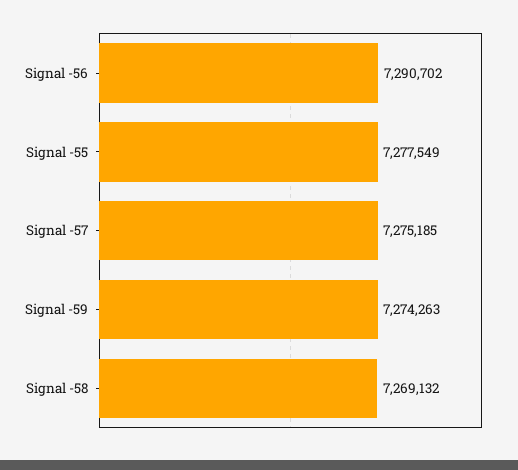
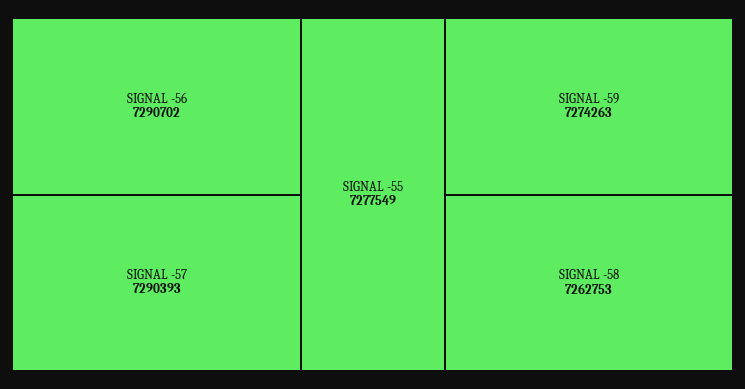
Signal -57: 7275185 -> 7290393
Signal -58: 7269132 -> 7262753

